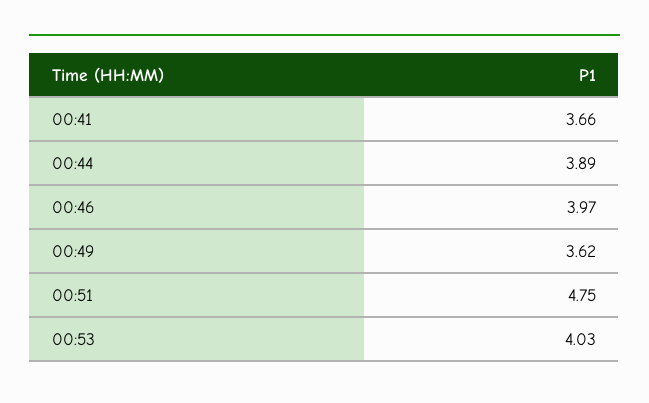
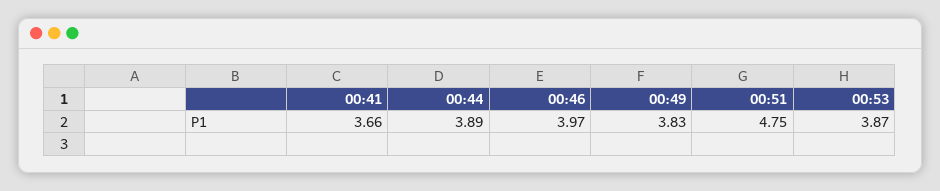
00:49: 3.62 -> 3.83
00:53: 4.03 -> 3.87

